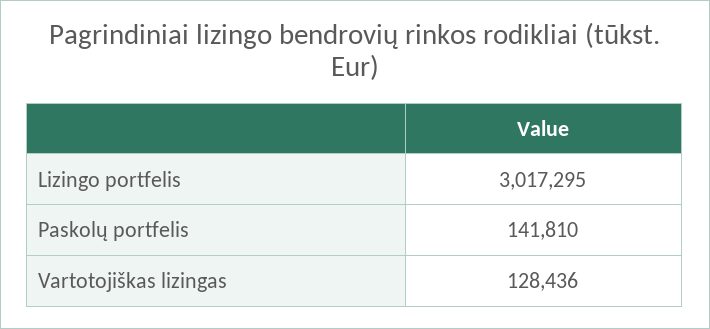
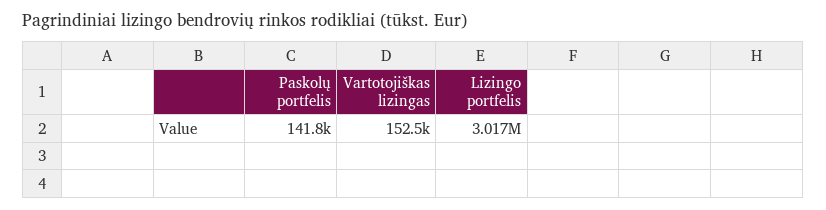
Vartotojiškas lizingas: 128436 -> 152500

